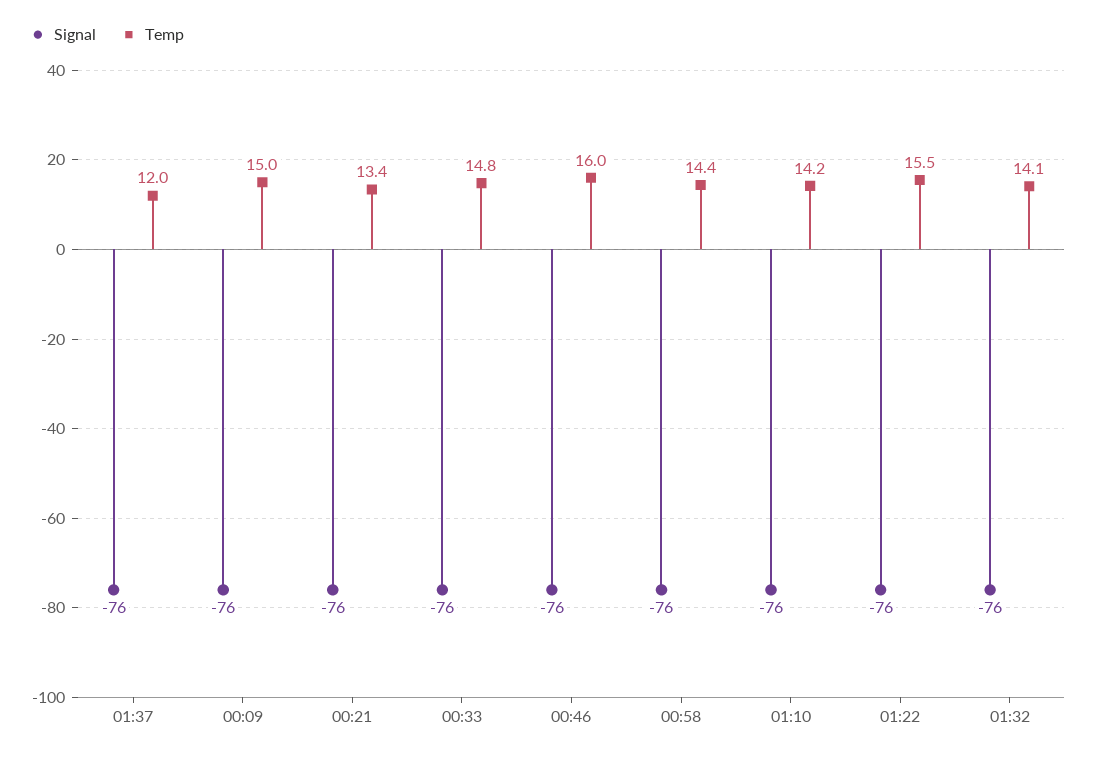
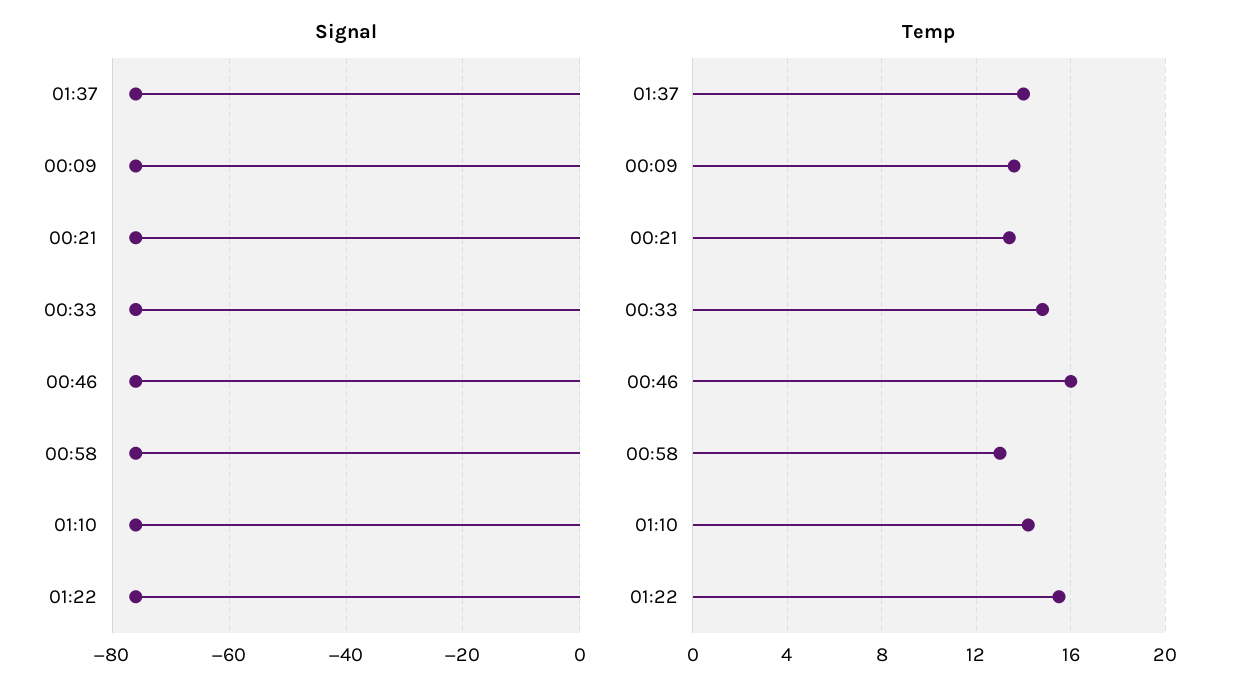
Temp, 01:37: 12 -> 14
Temp, 00:09: 15 -> 13.5
Temp, 00:58: 14.4 -> 13
Signal, 01:32: -76 -> none
Temp, 01:32: 14.1 -> none

